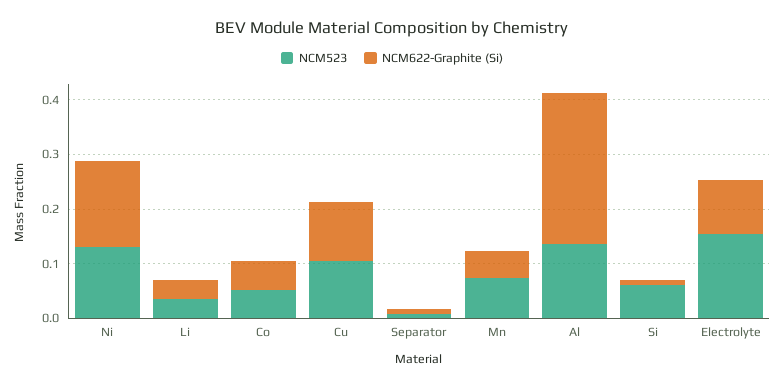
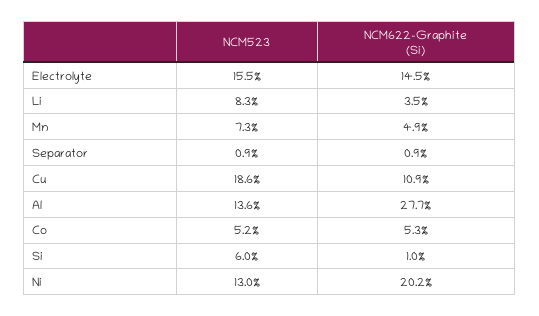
NCM622-Graphite (Si), Ni: 0.16 -> 0.202
NCM523, Li: 0.04 -> 0.083
NCM523, Cu: 0.1 -> 0.186
NCM622-Graphite (Si), Electrolyte: 0.1 -> 0.145

